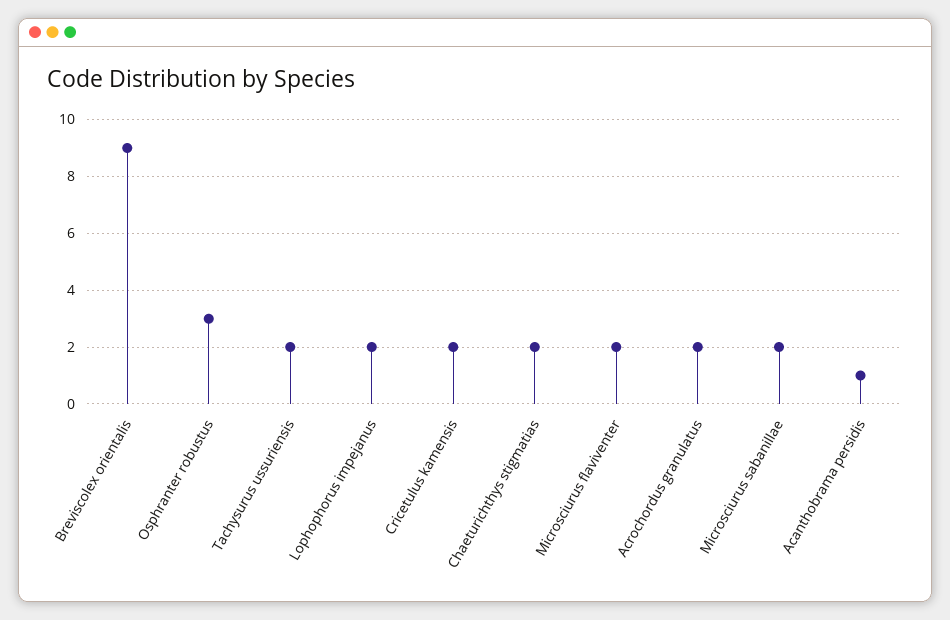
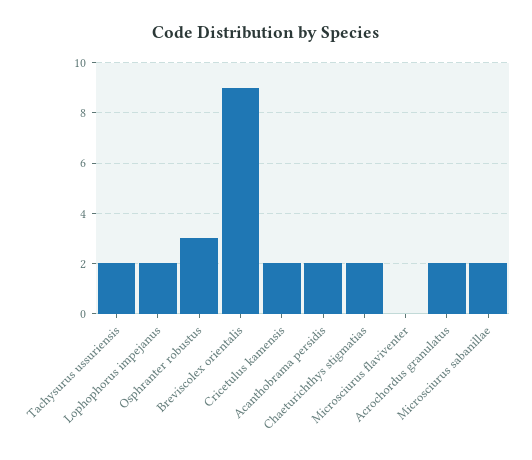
Microsciurus flaviventer: 2 -> 0
Acanthobrama persidis: 1 -> 2

